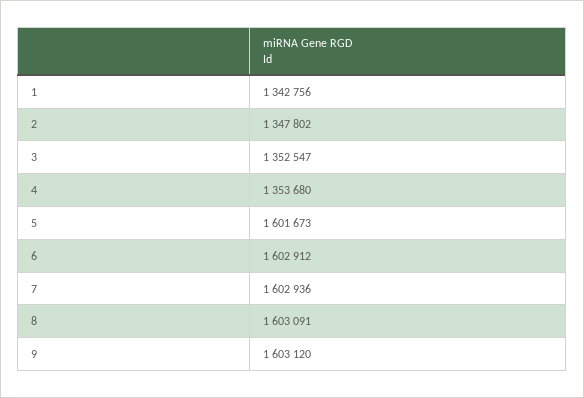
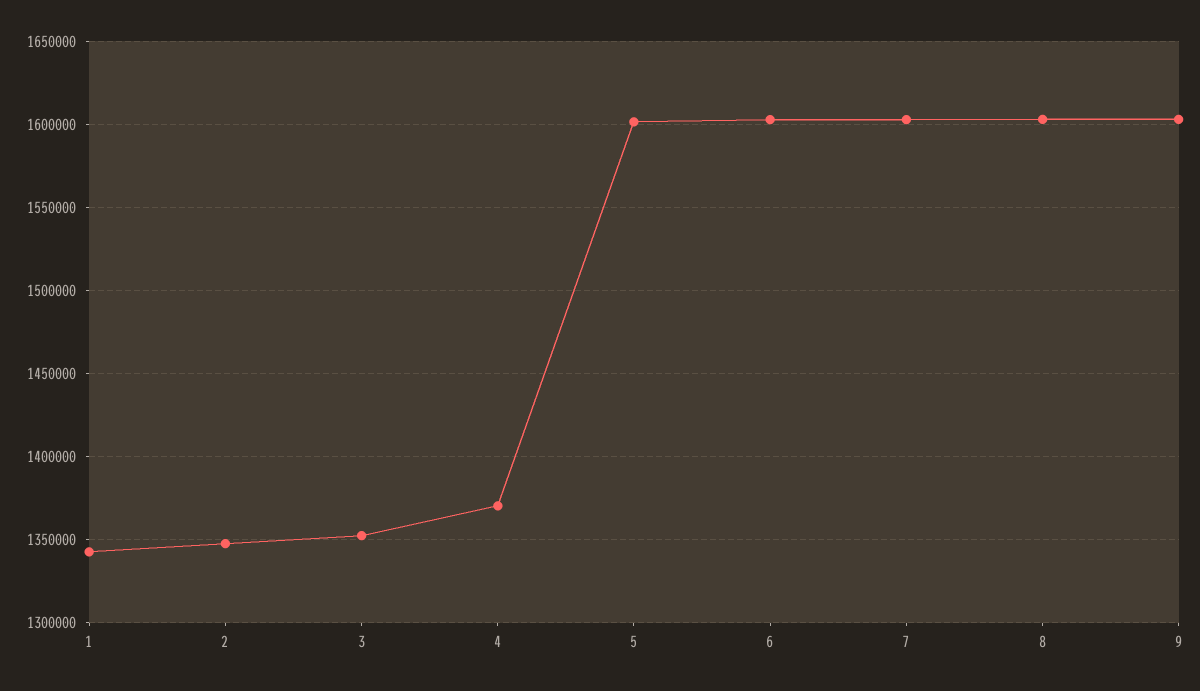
4: 1353680 -> 1370000

